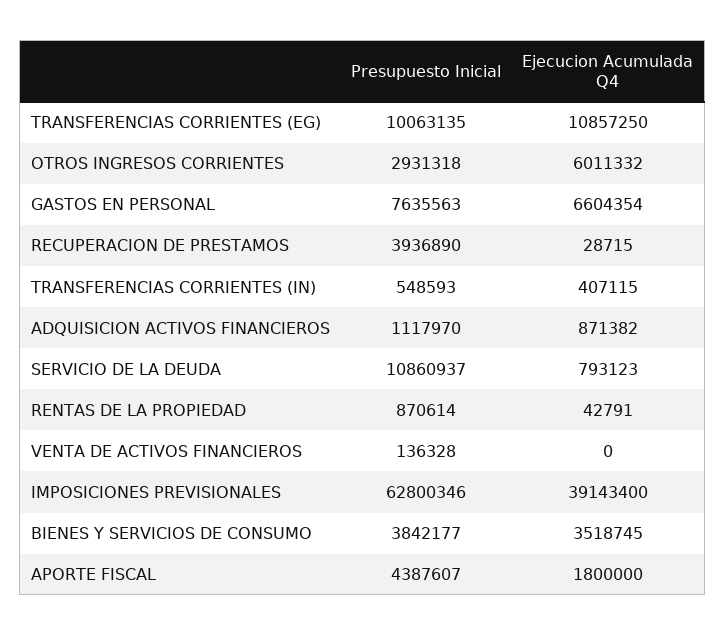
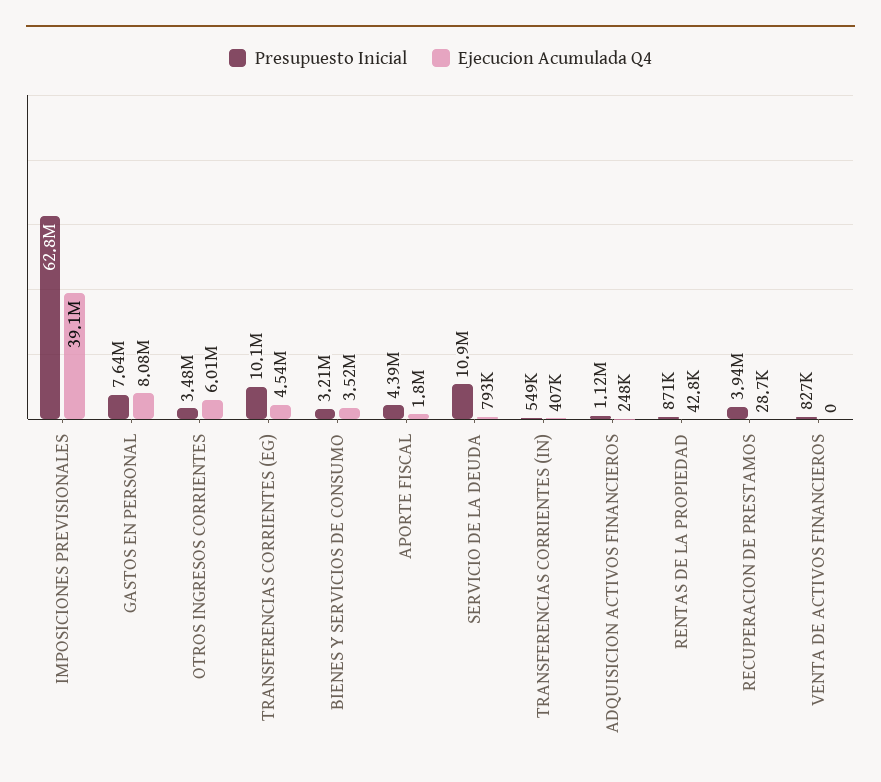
Ejecucion Acumulada Q4, TRANSFERENCIAS CORRIENTES (EG): 10857250 -> 4540000
Presupuesto Inicial, OTROS INGRESOS CORRIENTES: 2931318 -> 3480000
Ejecucion Acumulada Q4, GASTOS EN PERSONAL: 6604354 -> 8080000
Ejecucion Acumulada Q4, ADQUISICION ACTIVOS FINANCIEROS: 871382 -> 248000
Presupuesto Inicial, VENTA DE ACTIVOS FINANCIEROS: 136328 -> 827000
Presupuesto Inicial, BIENES Y SERVICIOS DE CONSUMO: 3842177 -> 3210000

